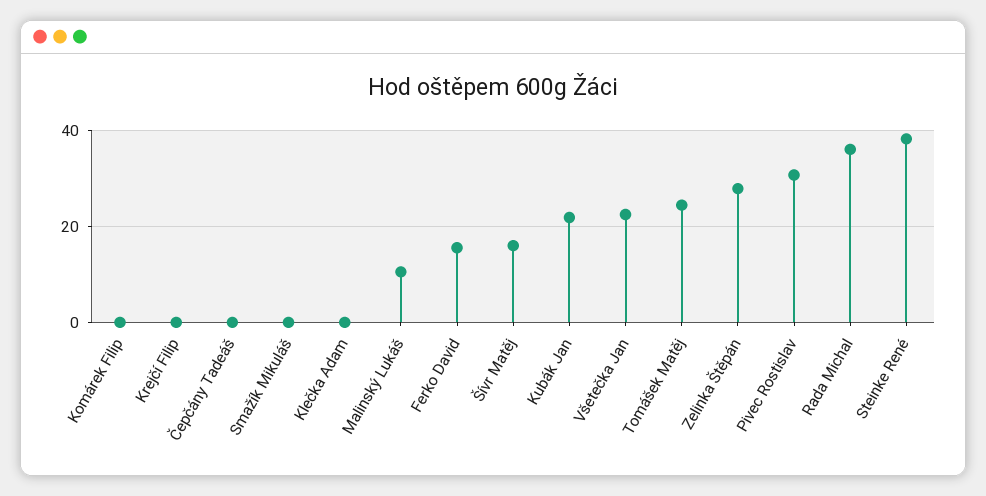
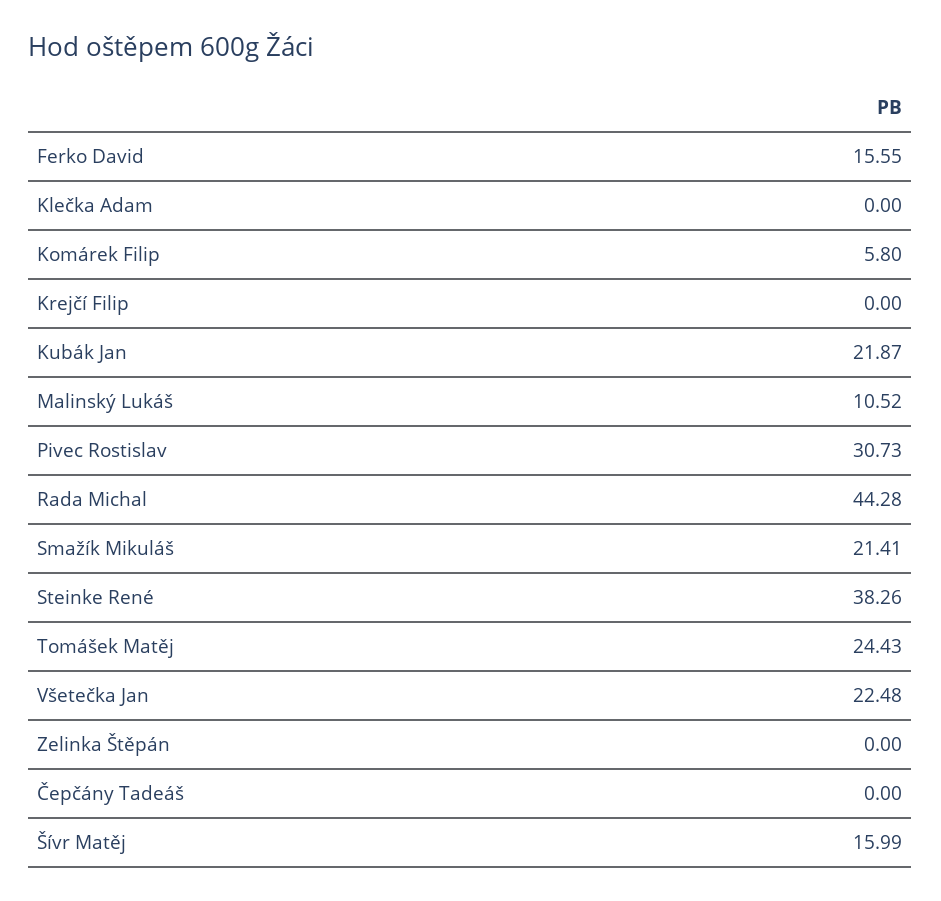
Komárek Filip: 0 -> 5.8
Smažík Mikuláš: 0 -> 21.41
Zelinka Štěpán: 28 -> 0
Rada Michal: 36 -> 44.28

